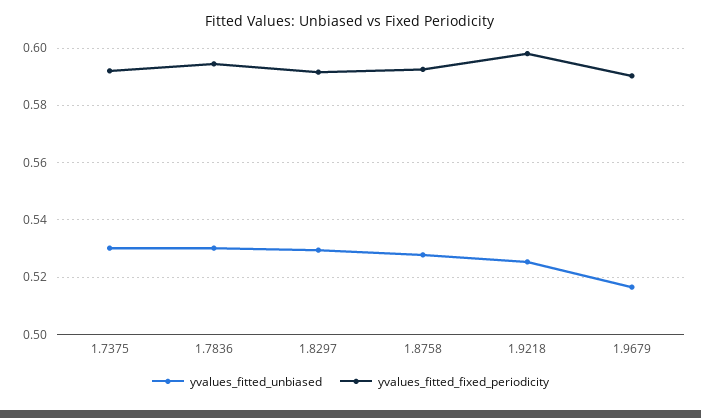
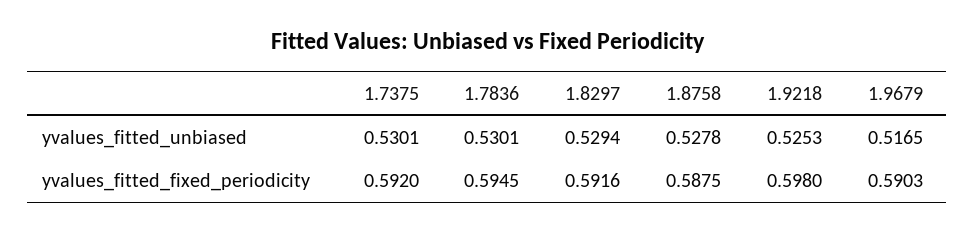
yvalues_fitted_fixed_periodicity, 1.8758: 0.5925 -> 0.5875

